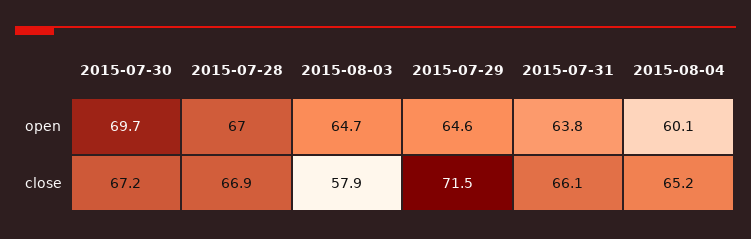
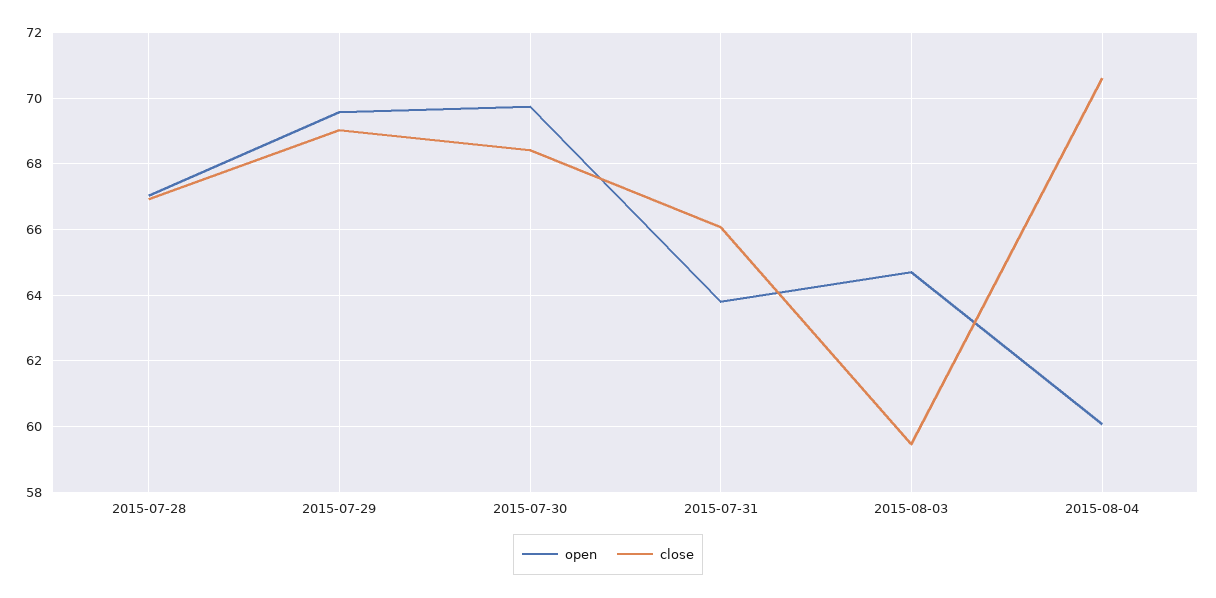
open, 2015-07-29: 64.6 -> 69.6
close, 2015-07-30: 67.2 -> 68.4
close, 2015-08-03: 57.9 -> 59.4
close, 2015-07-29: 71.5 -> 69
close, 2015-08-04: 65.2 -> 70.6

